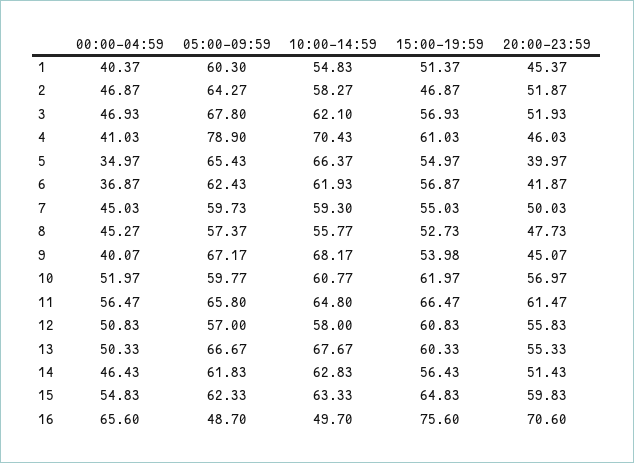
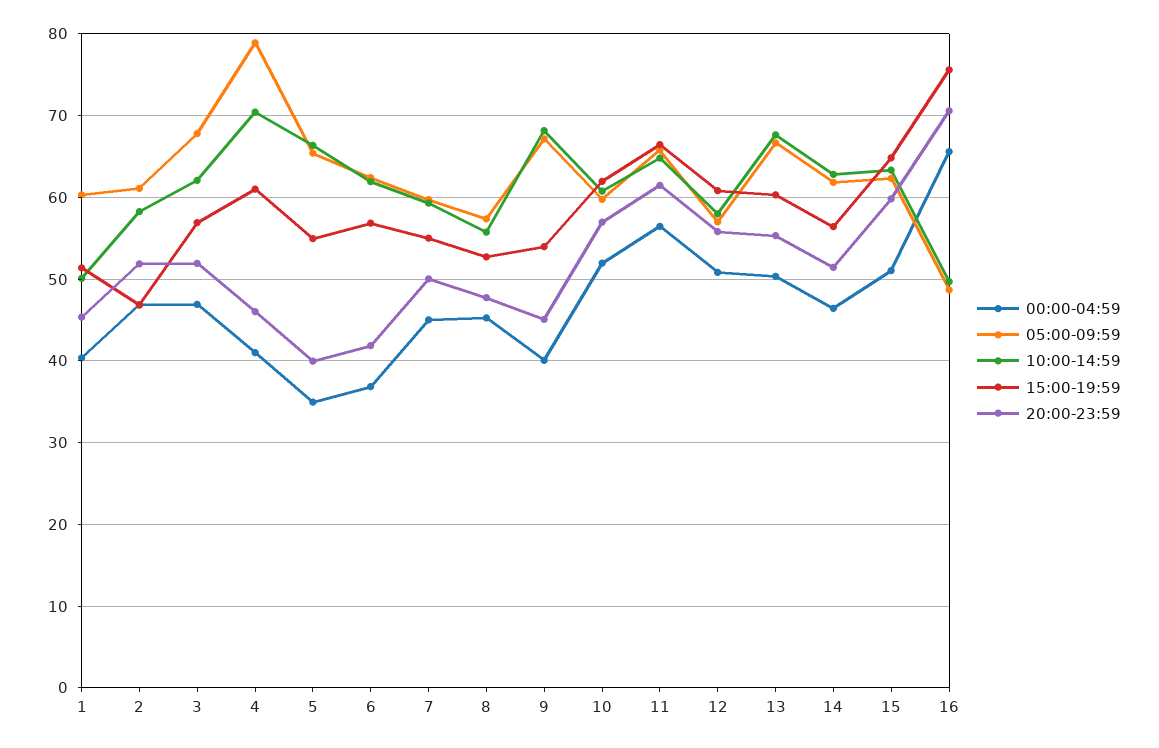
10:00-14:59, 1: 54.83 -> 50
05:00-09:59, 2: 64.27 -> 61
00:00-04:59, 15: 54.83 -> 51

